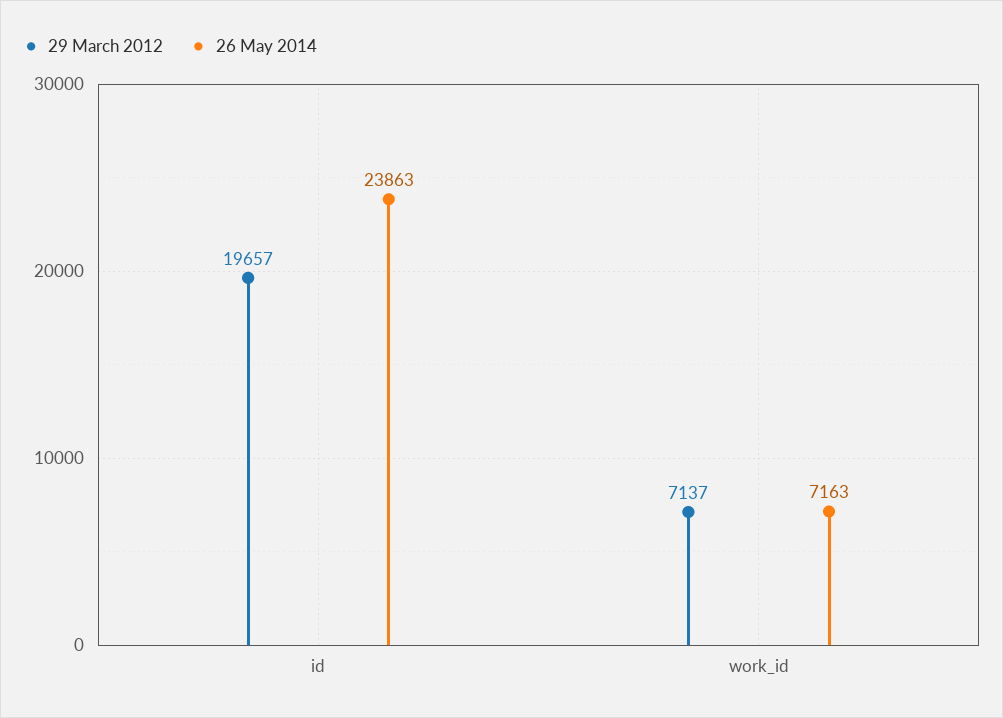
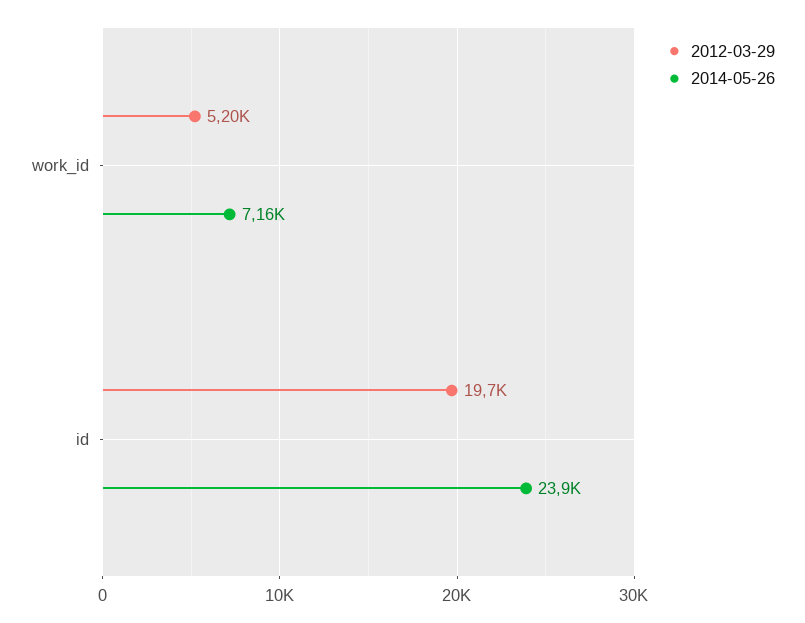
29 March 2012, work_id: 7137 -> 5200

